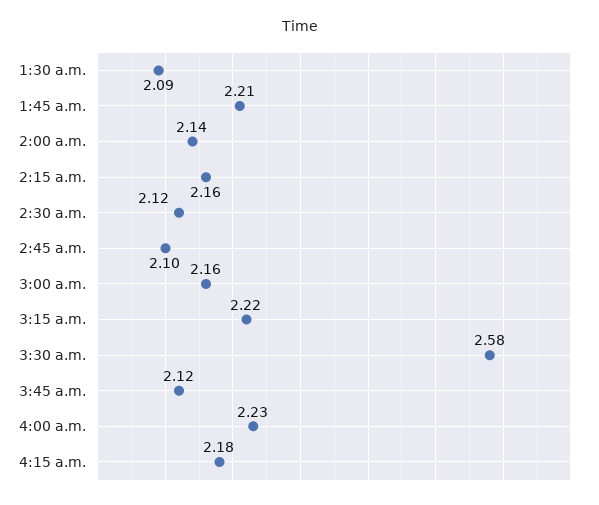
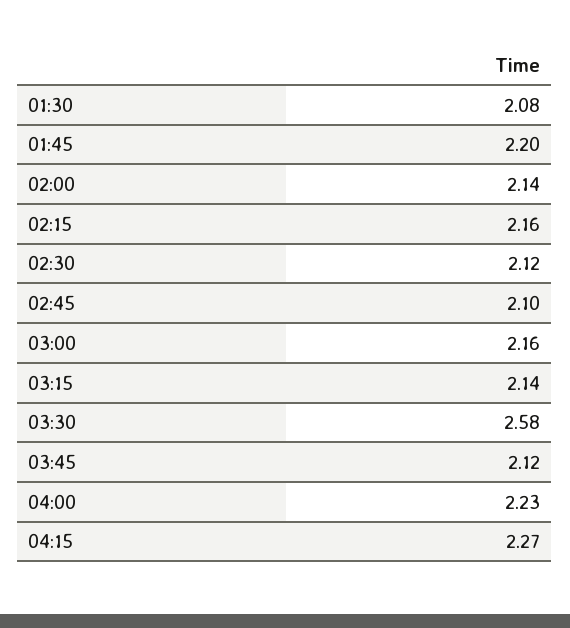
1:30 a.m.: 2.09 -> 2.08
1:45 a.m.: 2.21 -> 2.2
3:15 a.m.: 2.22 -> 2.14
4:15 a.m.: 2.18 -> 2.27

